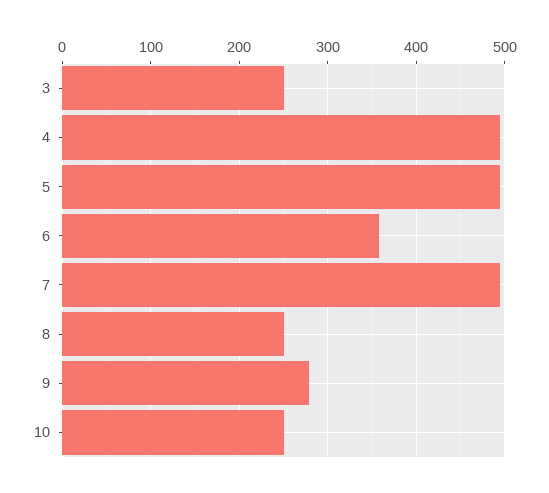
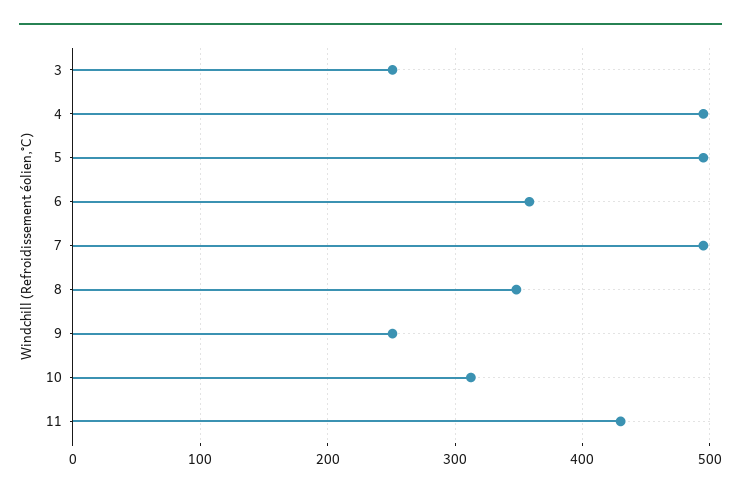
8: 250 -> 350
9: 280 -> 250
10: 250 -> 310
11: none -> 430

